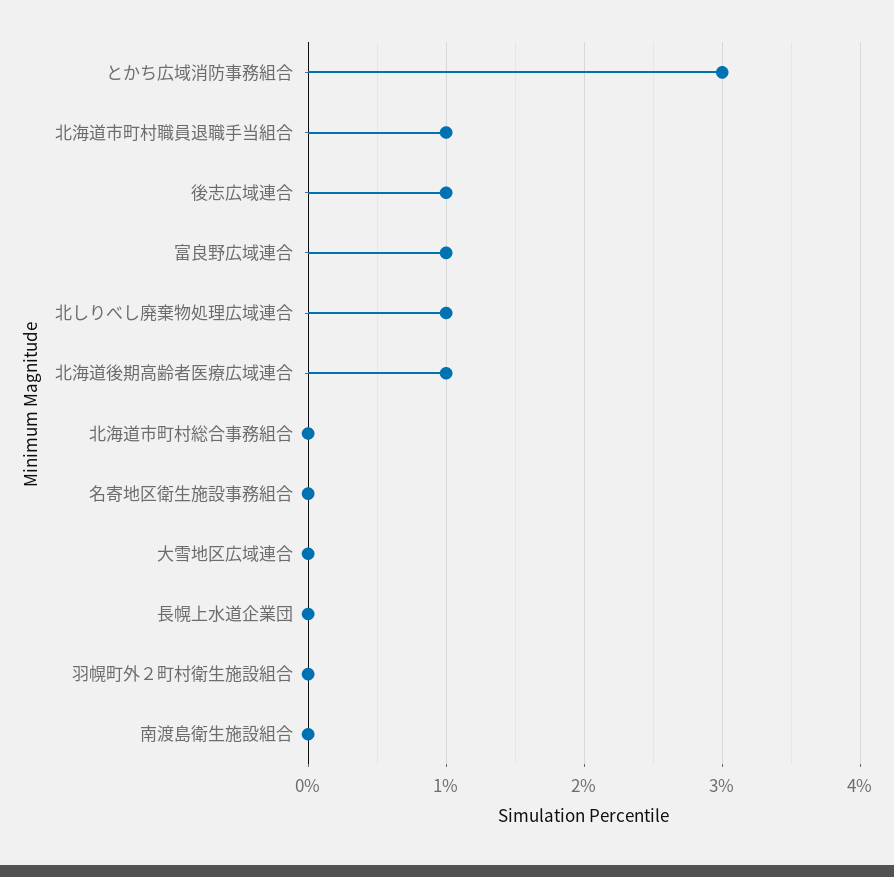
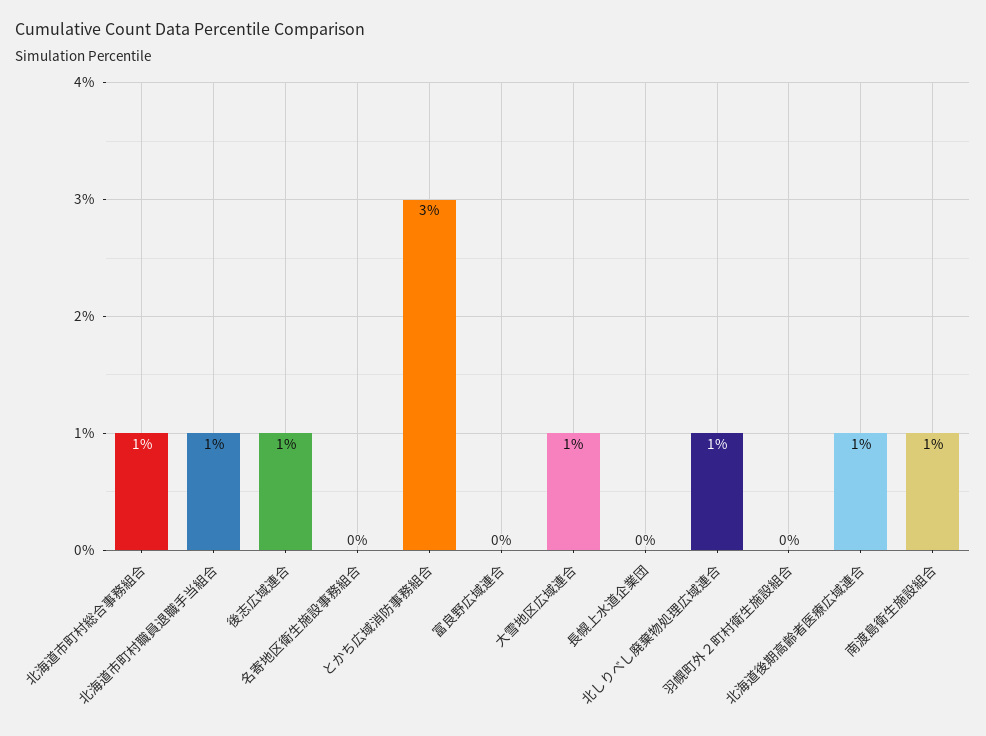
富良野広域連合: 1 -> 0
北海道市町村総合事務組合: 0 -> 1
大雪地区広域連合: 0 -> 1
南渡島衛生施設組合: 0 -> 1

